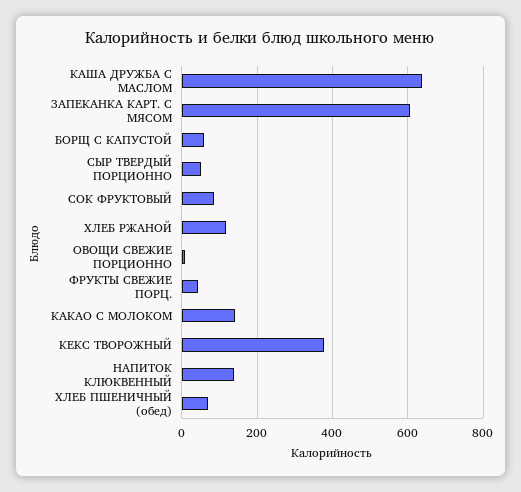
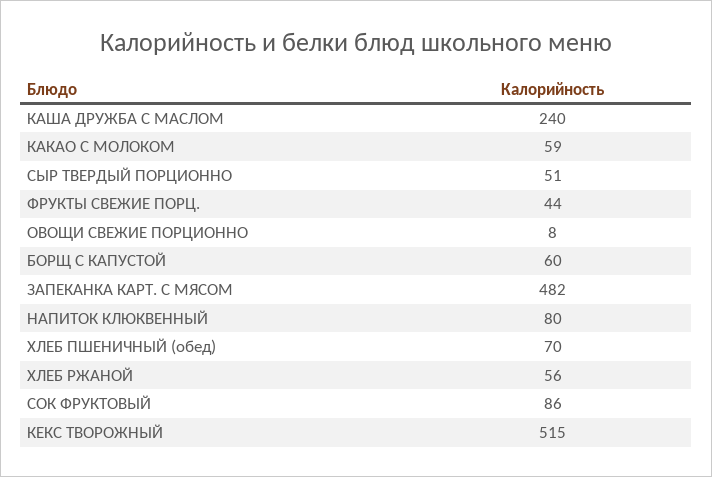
КАША ДРУЖБА С МАСЛОМ: 640 -> 240
ЗАПЕКАНКА КАРТ. С МЯСОМ: 600 -> 482
ХЛЕБ РЖАНОЙ: 120 -> 56
КАКАО С МОЛОКОМ: 140 -> 59
КЕКС ТВОРОЖНЫЙ: 380 -> 515
НАПИТОК КЛЮКВЕННЫЙ: 140 -> 80

